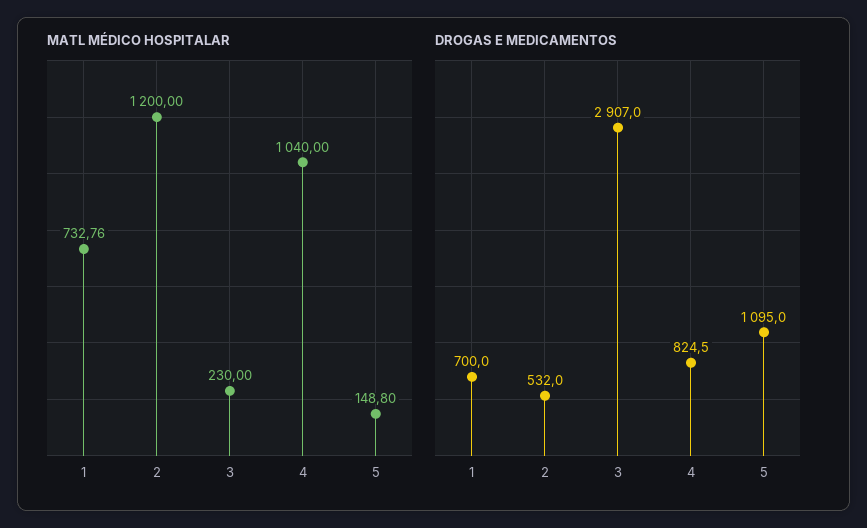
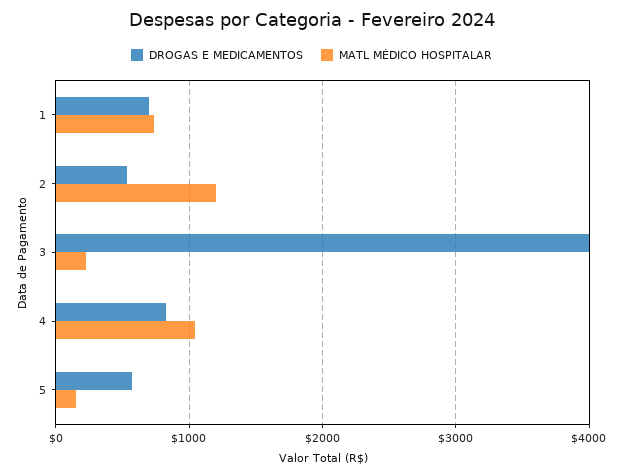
DROGAS E MEDICAMENTOS, 3: 2907 -> 4000
DROGAS E MEDICAMENTOS, 5: 1095 -> 600

